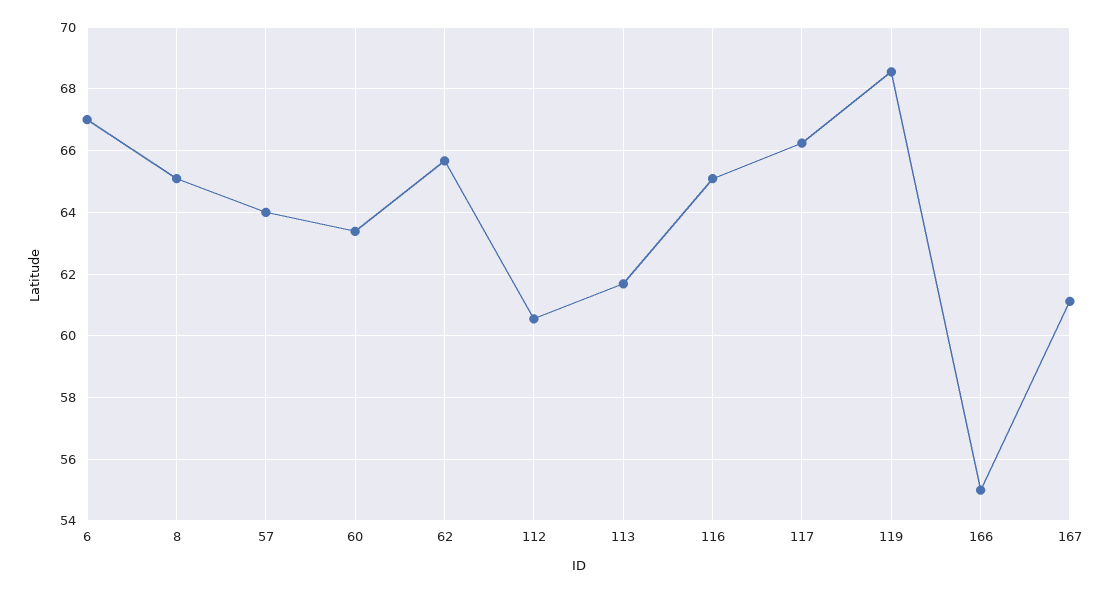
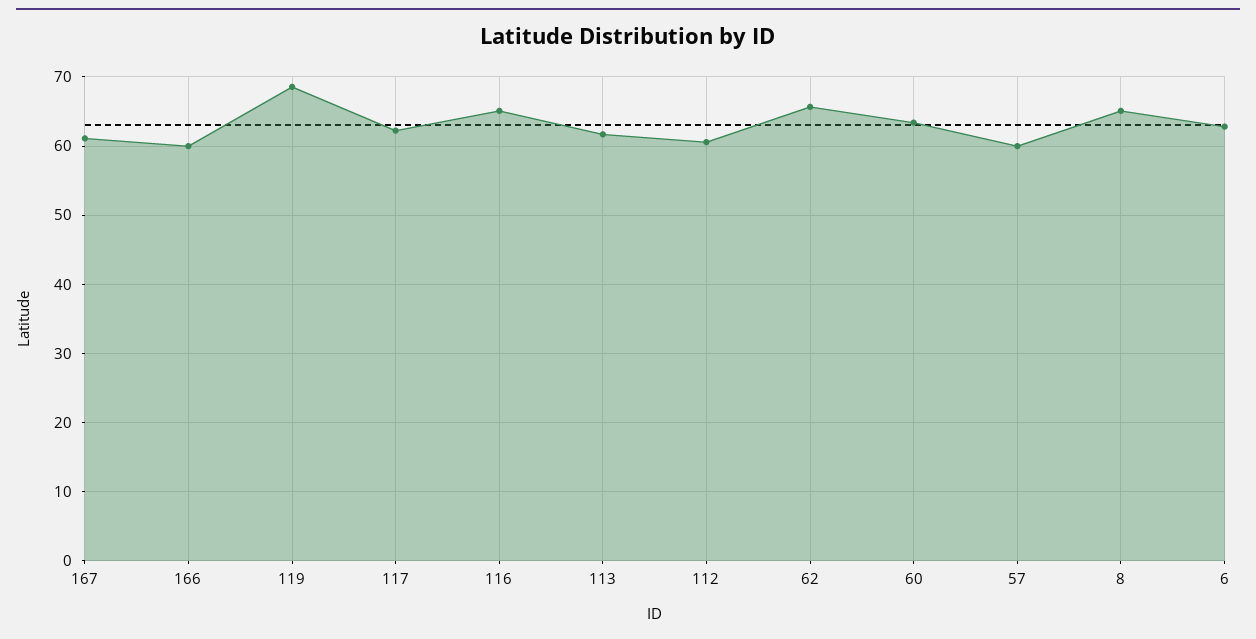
6: 67 -> 63
57: 64 -> 60
117: 66.2 -> 62
166: 55 -> 60

